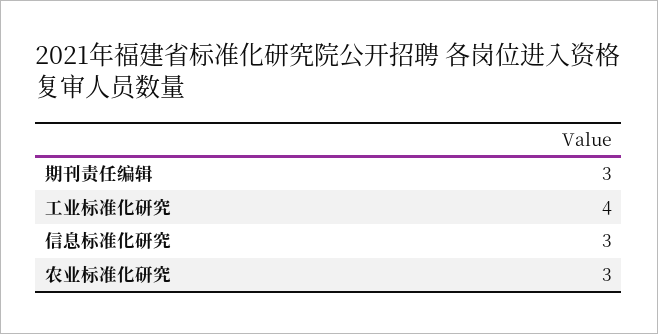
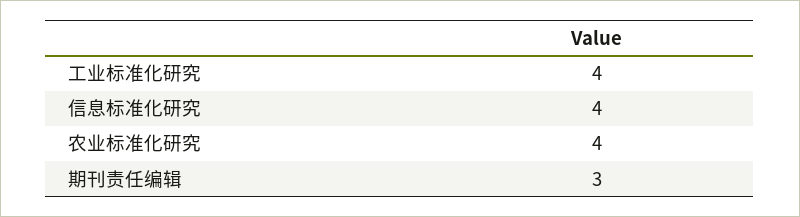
信息标准化研究: 3 -> 4
农业标准化研究: 3 -> 4

